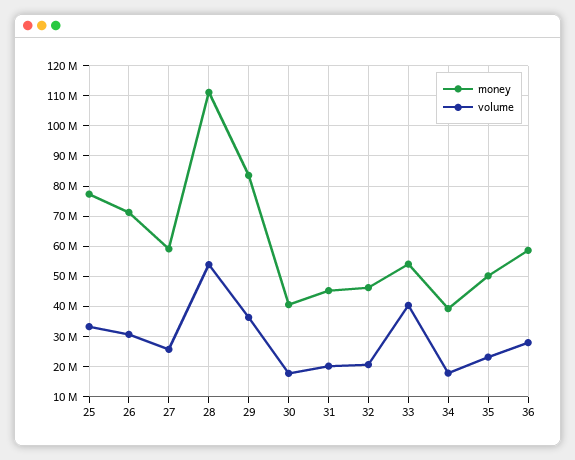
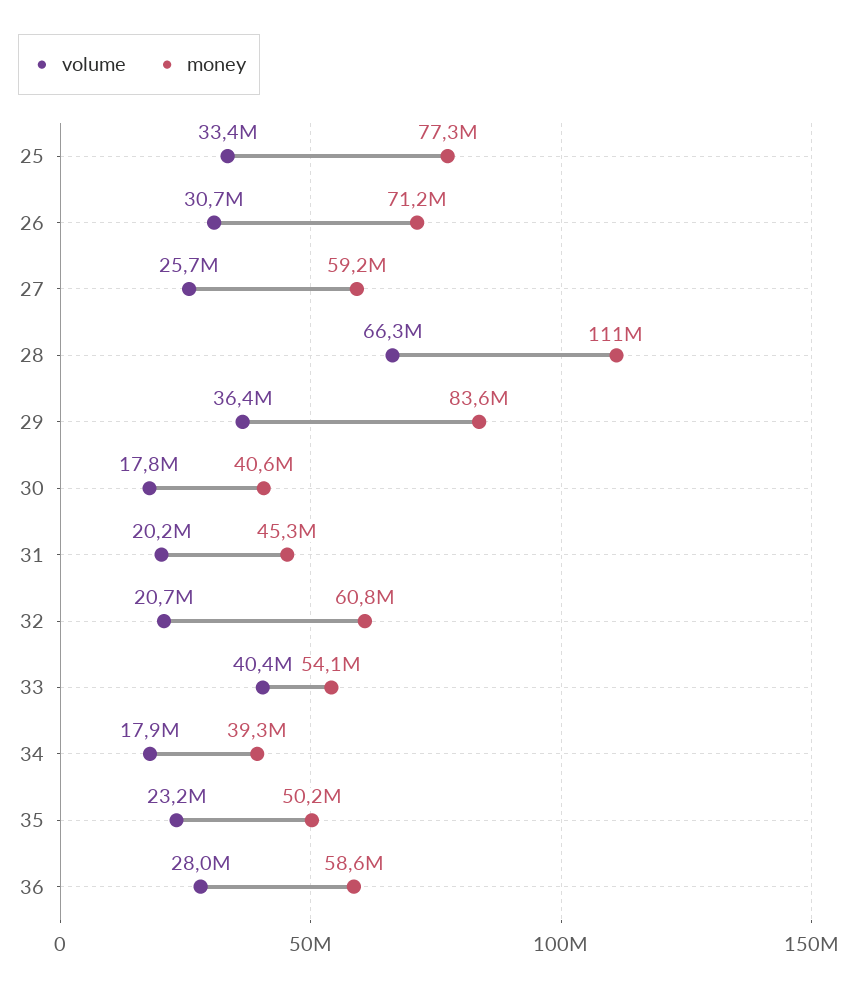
volume, 28: 54000000 -> 66300000
money, 32: 46000000 -> 60800000

